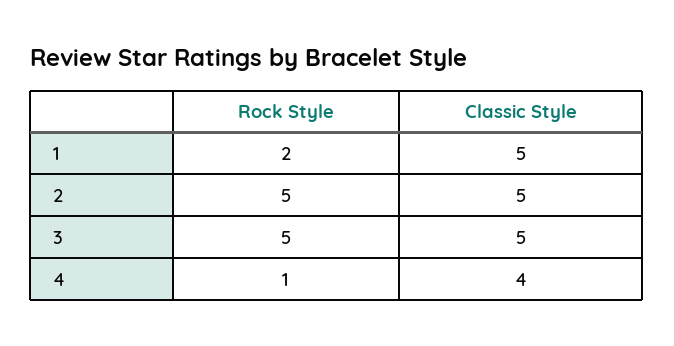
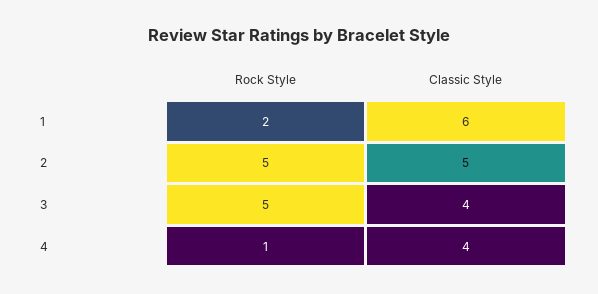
Classic Style, 1: 5 -> 6
Classic Style, 3: 5 -> 4

